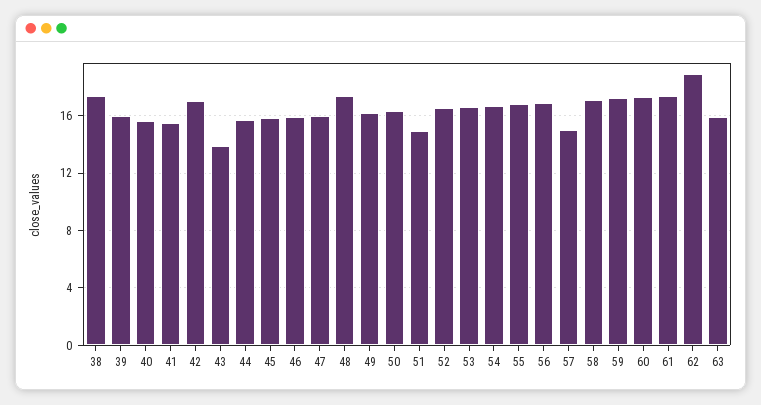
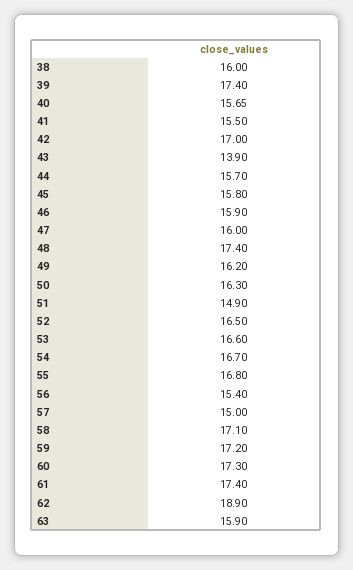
38: 17.5 -> 16
39: 16 -> 17.4
56: 17 -> 15.4

